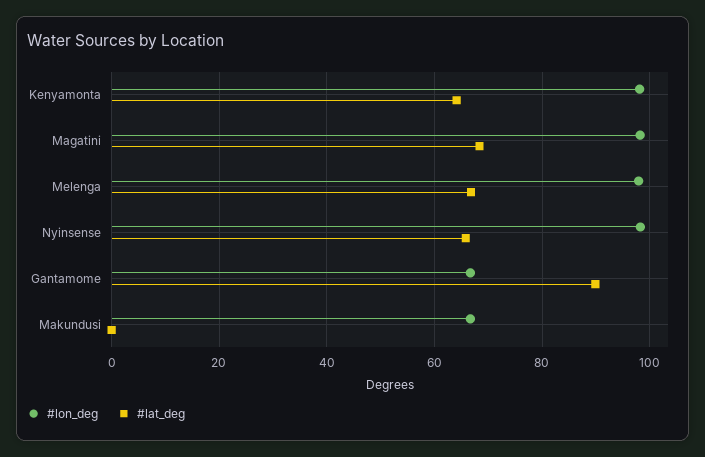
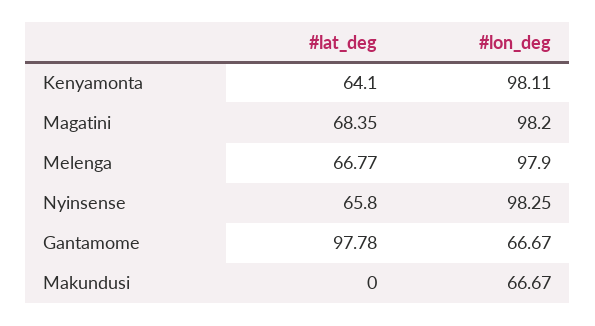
#lat_deg, Gantamome: 90 -> 97.78

